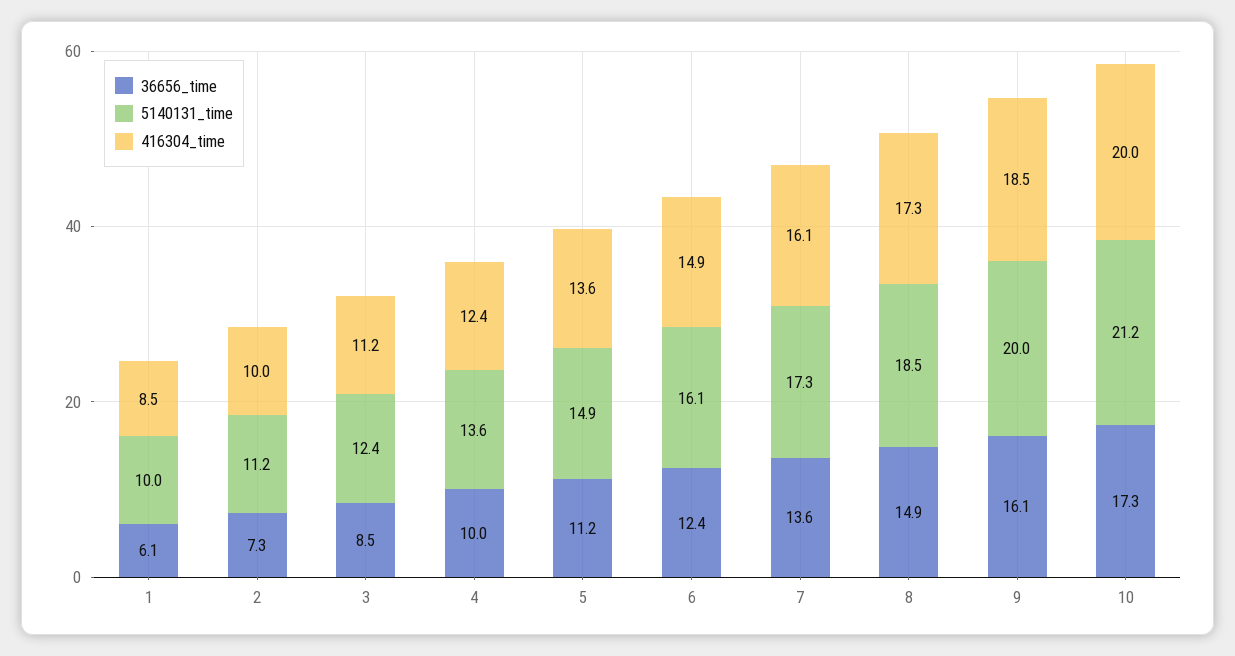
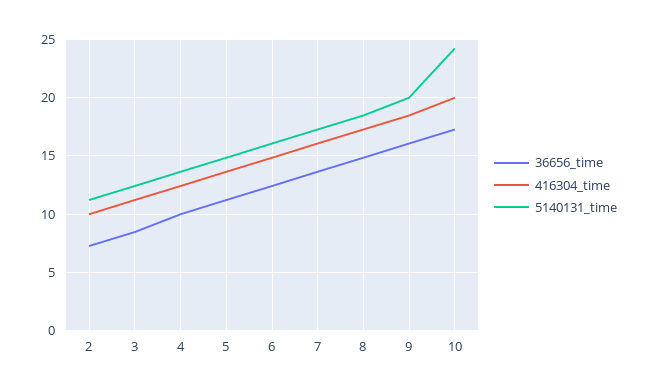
36656_time, 1: 6.1 -> none
5140131_time, 1: 10 -> none
416304_time, 1: 8.5 -> none
5140131_time, 10: 21.2 -> 24

